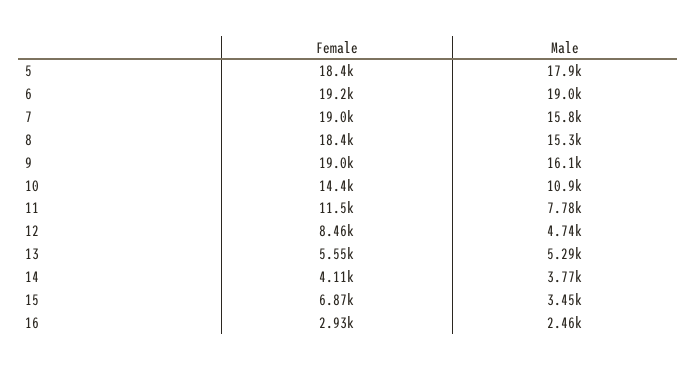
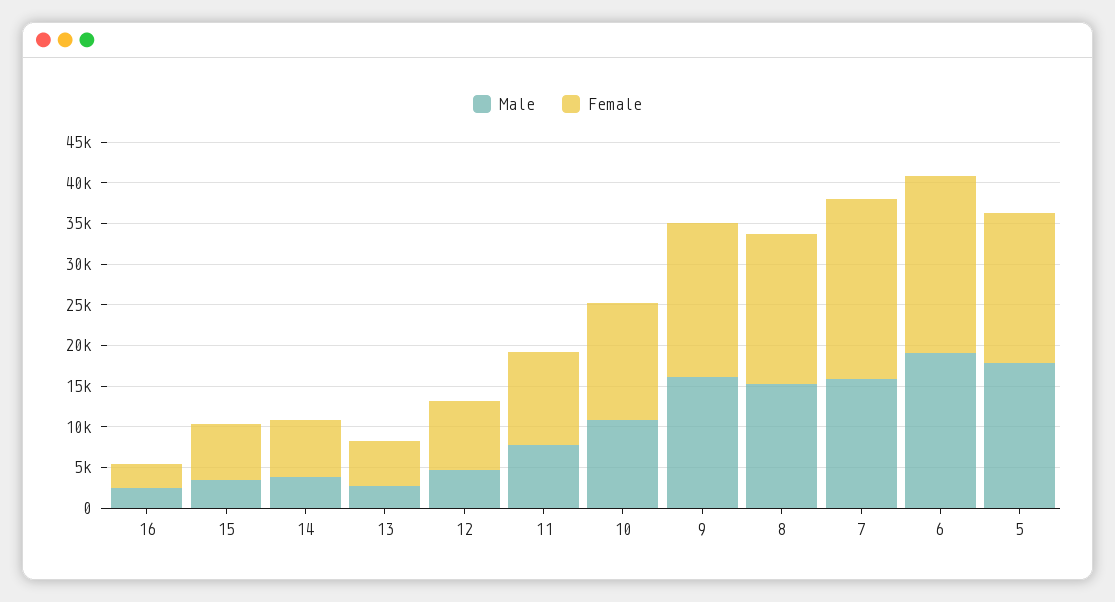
Female, 6: 19200 -> 22000
Female, 7: 19000 -> 22000
Male, 13: 5290 -> 3000
Female, 14: 4110 -> 7000

